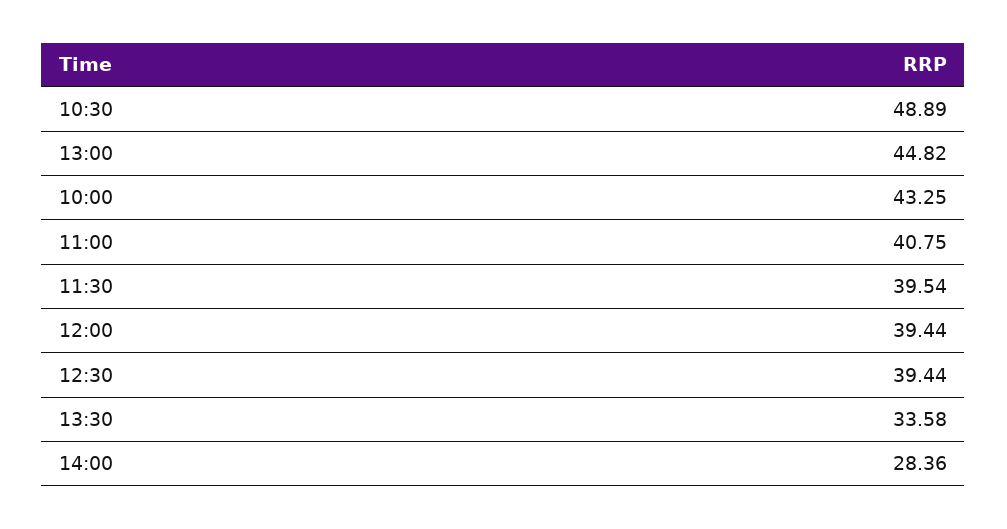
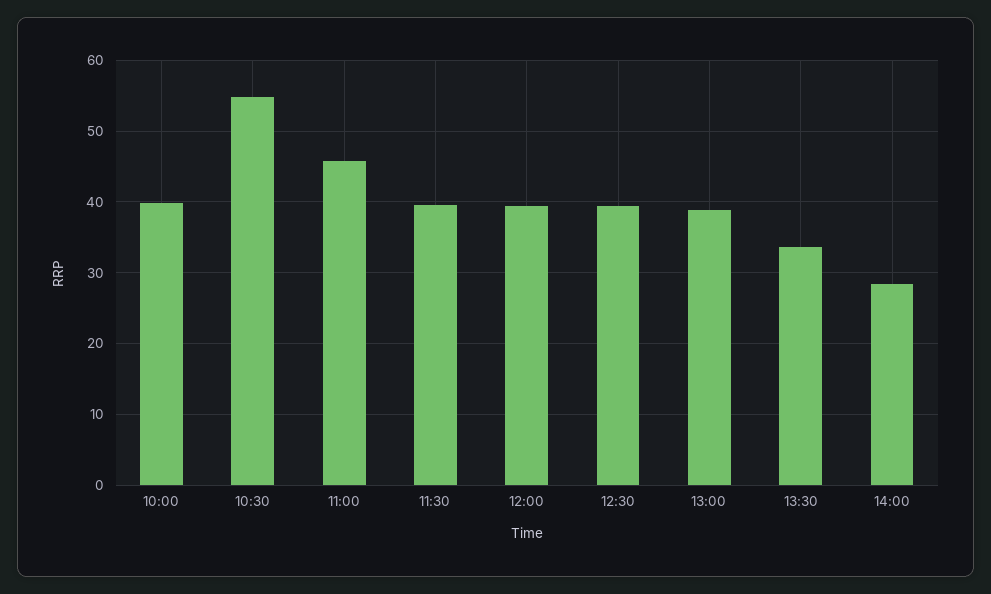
10:30: 48.89 -> 55
13:00: 44.82 -> 39
10:00: 43.25 -> 40
11:00: 40.75 -> 46

